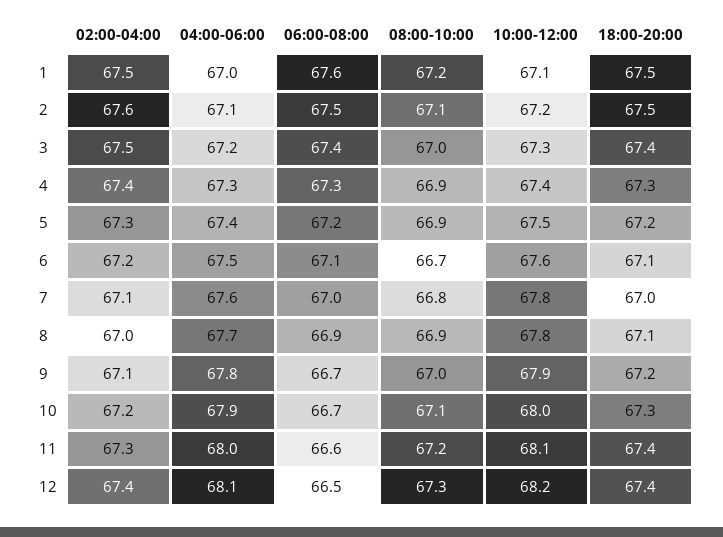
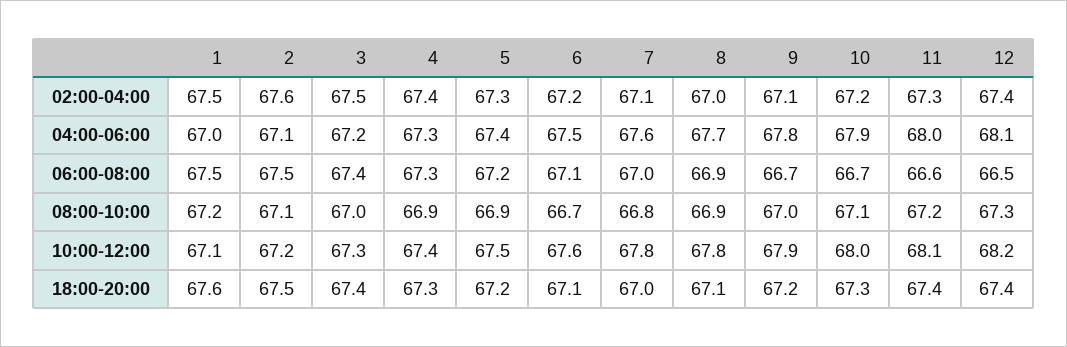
06:00-08:00, 1: 67.6 -> 67.5
18:00-20:00, 1: 67.5 -> 67.6

